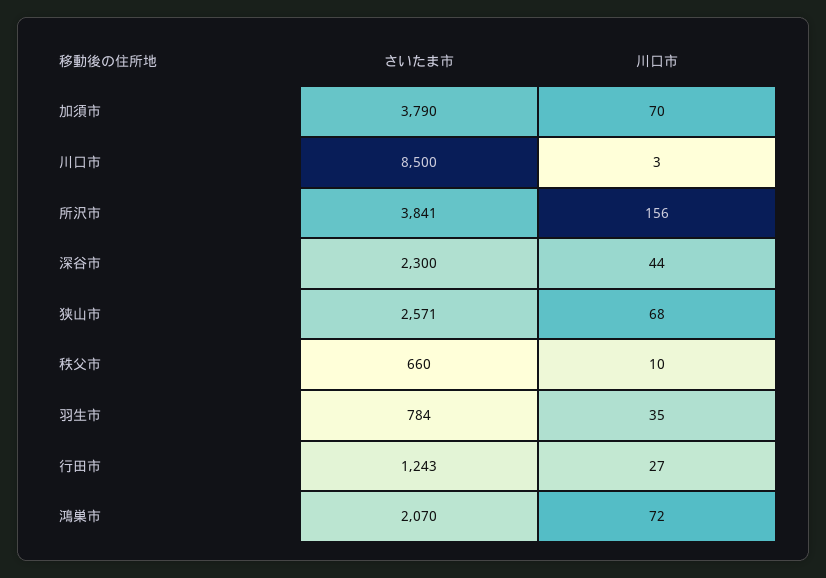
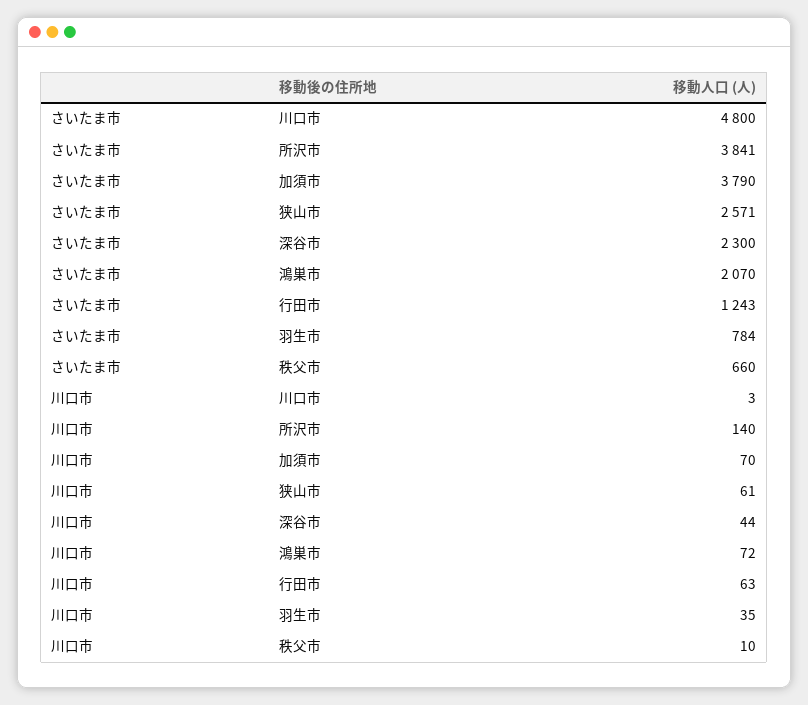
さいたま市, 川口市: 8500 -> 4800
川口市, 所沢市: 156 -> 140
川口市, 狭山市: 68 -> 61
川口市, 行田市: 27 -> 63

